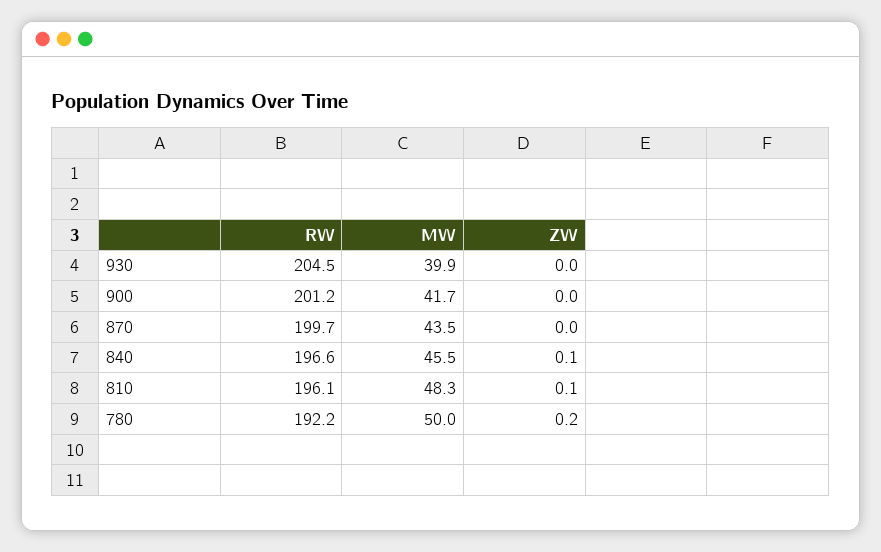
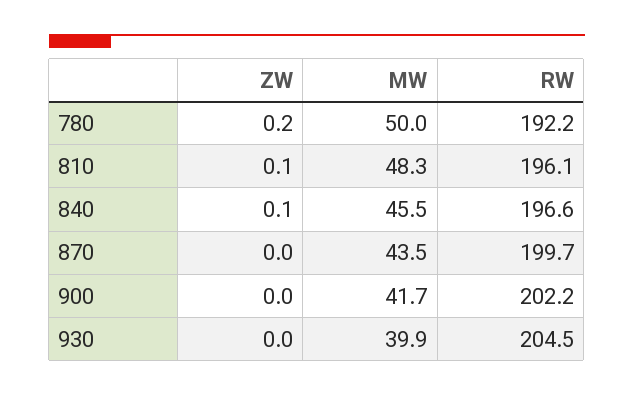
RW, 900: 201.2 -> 202.2

